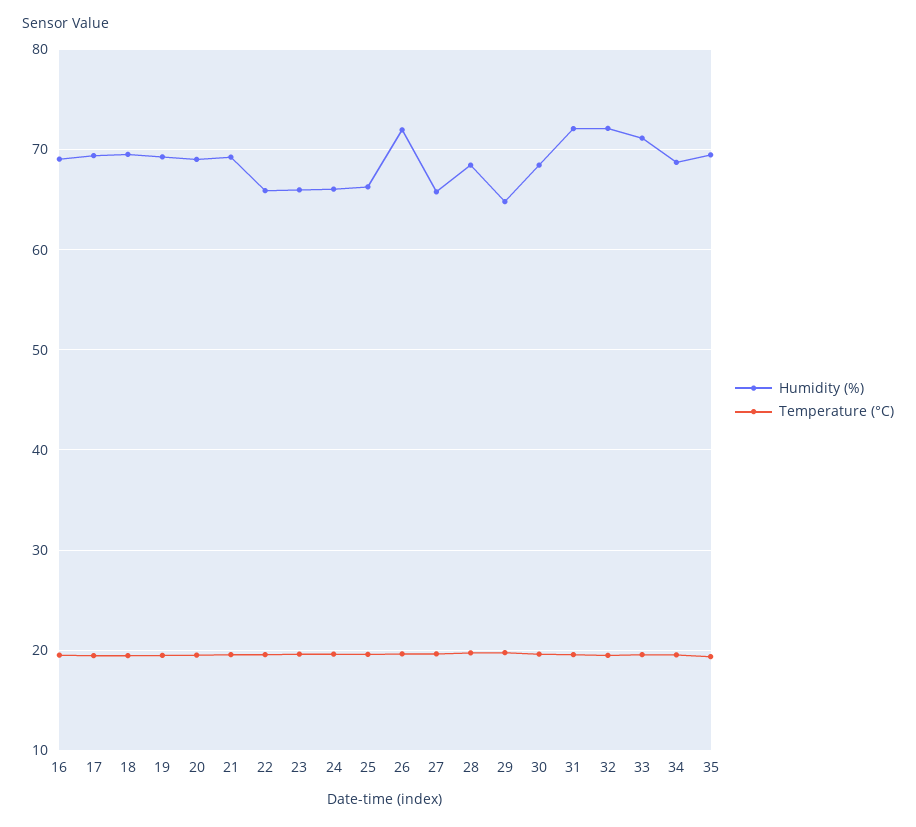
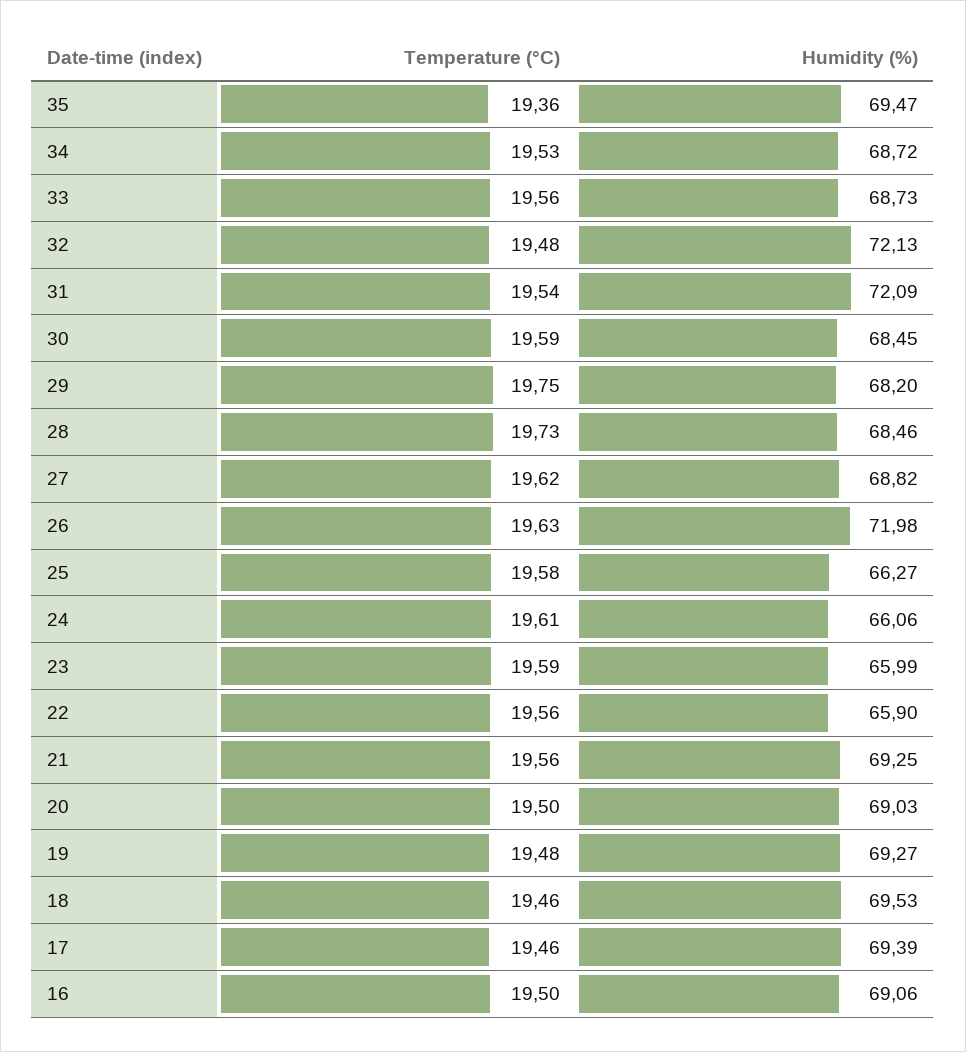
Humidity (%), 27: 66 -> 68.82
Humidity (%), 29: 65 -> 68.2
Humidity (%), 33: 71 -> 68.73

